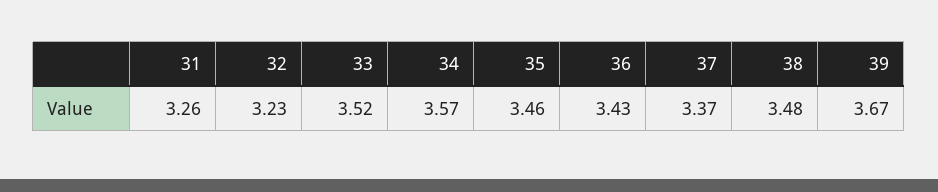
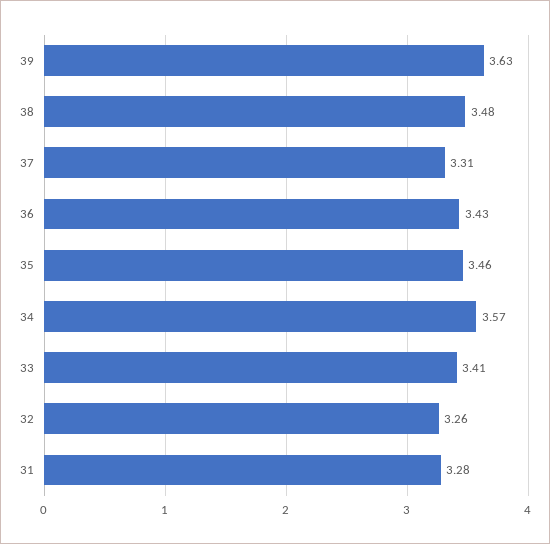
31: 3.26 -> 3.28
32: 3.23 -> 3.26
33: 3.52 -> 3.41
37: 3.37 -> 3.31
39: 3.67 -> 3.63

